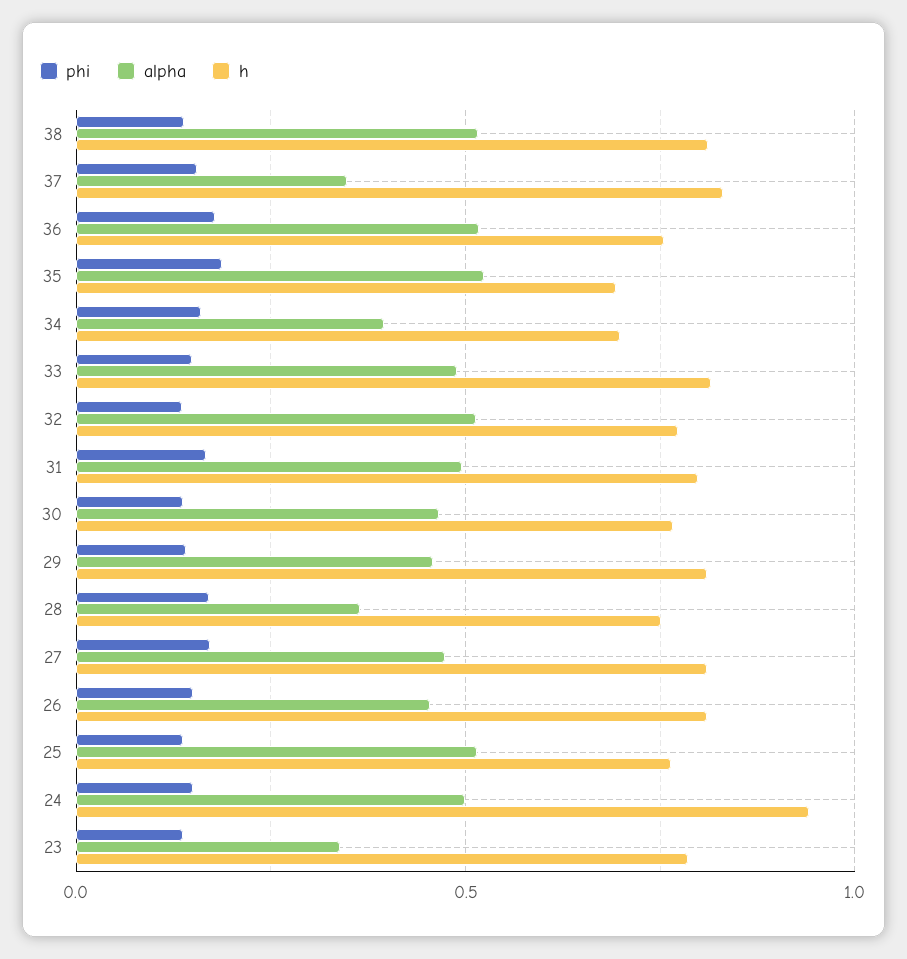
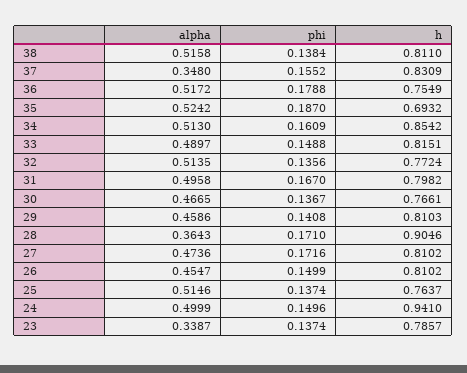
alpha, 34: 0.4 -> 0.513
h, 34: 0.7 -> 0.8542
h, 28: 0.75 -> 0.9046

